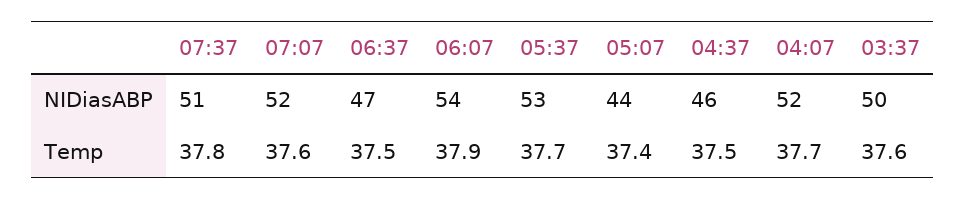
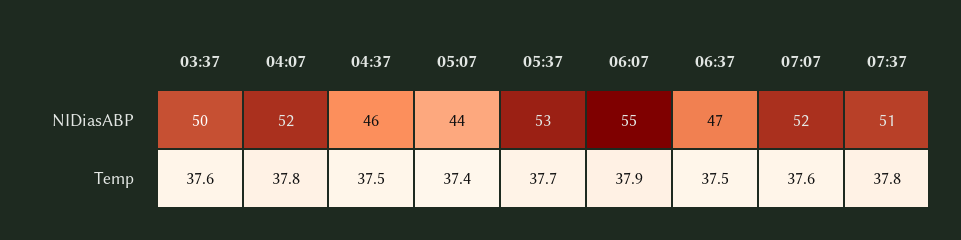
06:07, NIDiasABP: 54 -> 55
04:07, Temp: 37.7 -> 37.8

